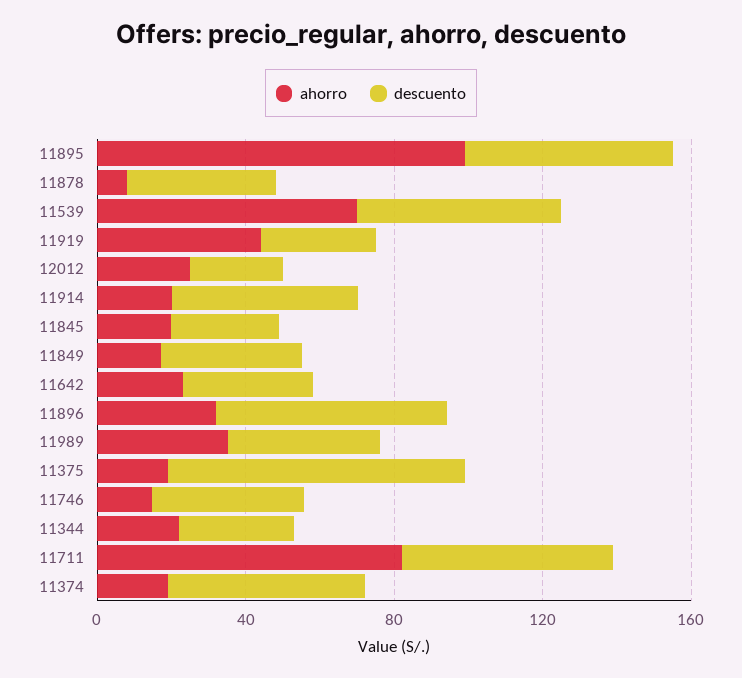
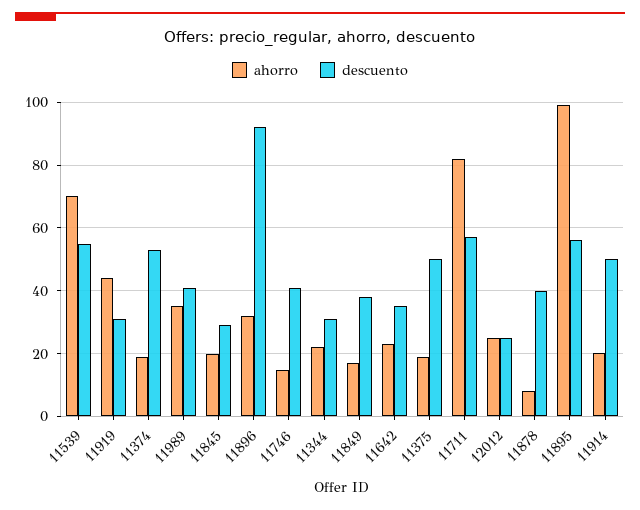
descuento, 11896: 60 -> 92
descuento, 11375: 80 -> 50

